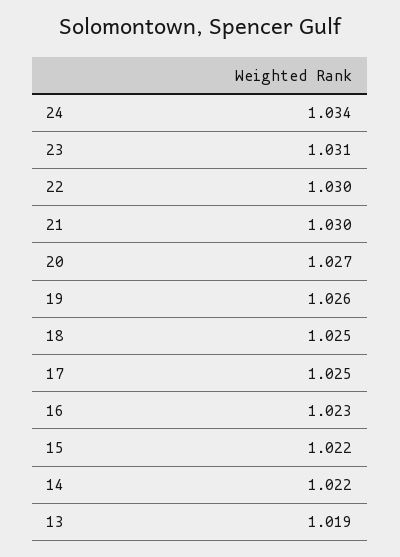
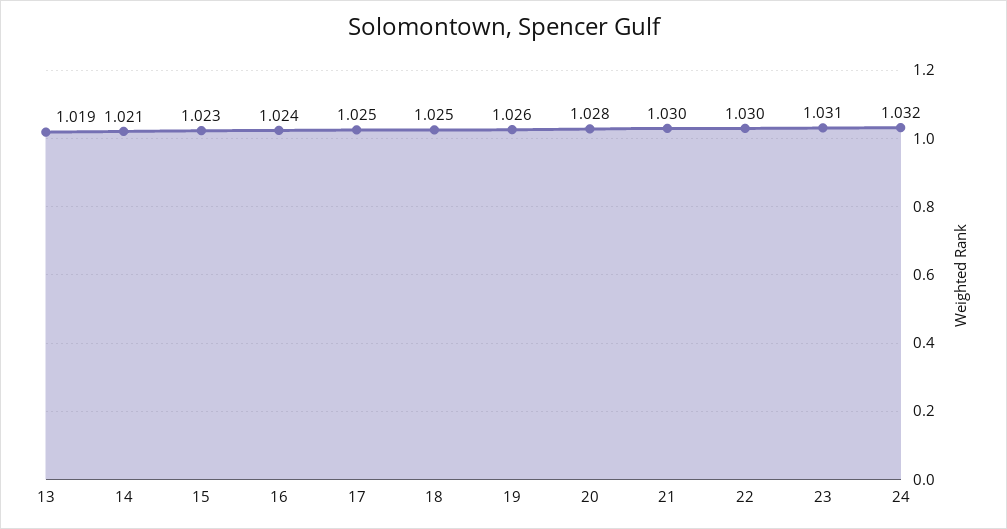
24: 1.034 -> 1.032
20: 1.027 -> 1.028
16: 1.023 -> 1.024
15: 1.022 -> 1.023
14: 1.022 -> 1.021

